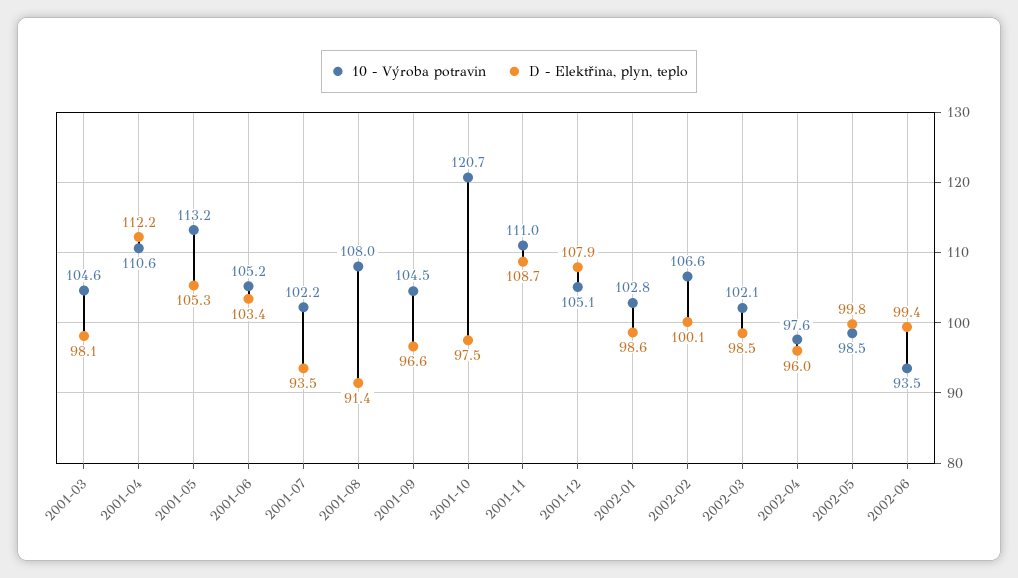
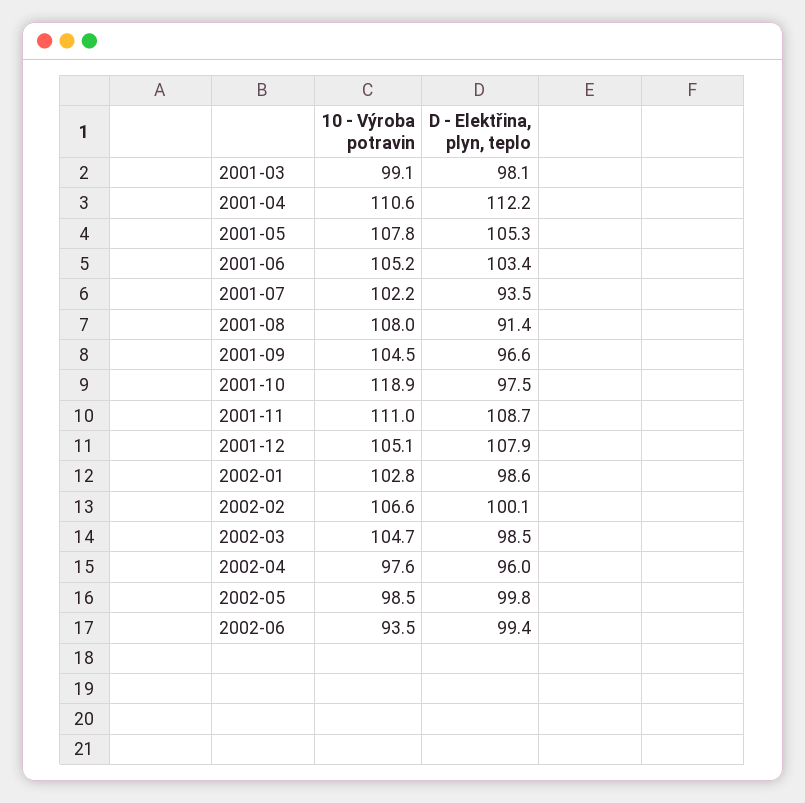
10 - Výroba potravin, 2001-03: 104.6 -> 99.1
10 - Výroba potravin, 2001-05: 113.2 -> 107.8
10 - Výroba potravin, 2001-10: 120.7 -> 118.9
10 - Výroba potravin, 2002-03: 102.1 -> 104.7

